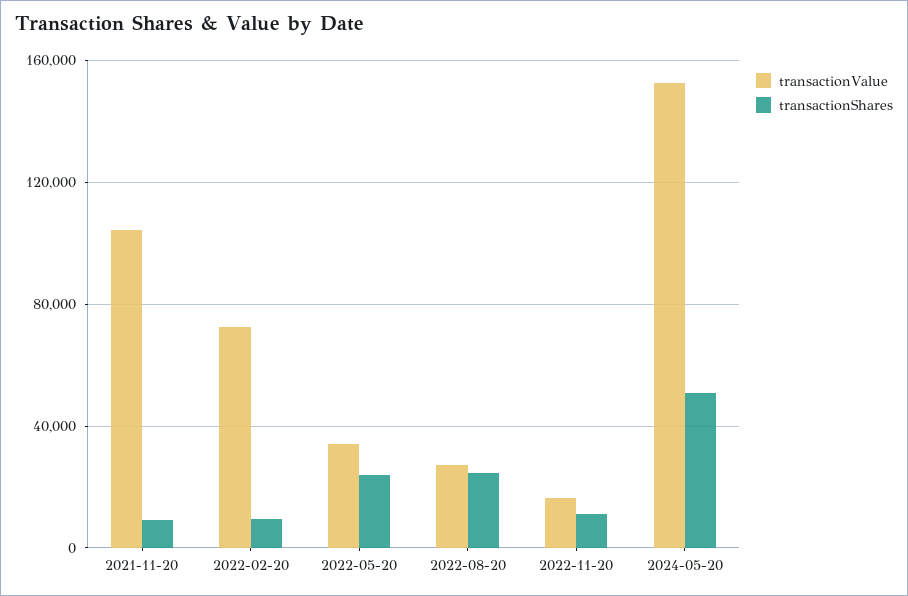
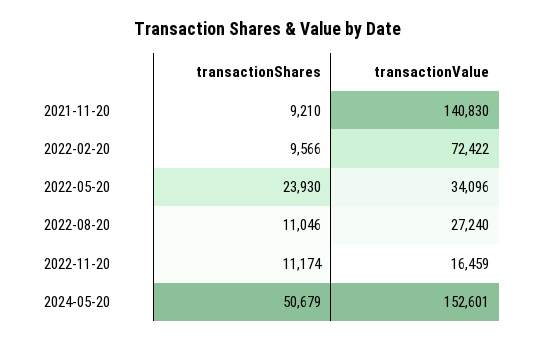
transactionValue, 2021-11-20: 105000 -> 140830
transactionShares, 2022-08-20: 25000 -> 11046

